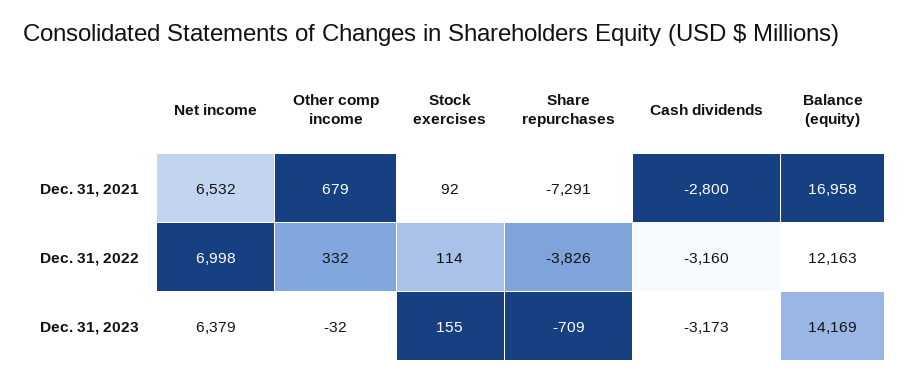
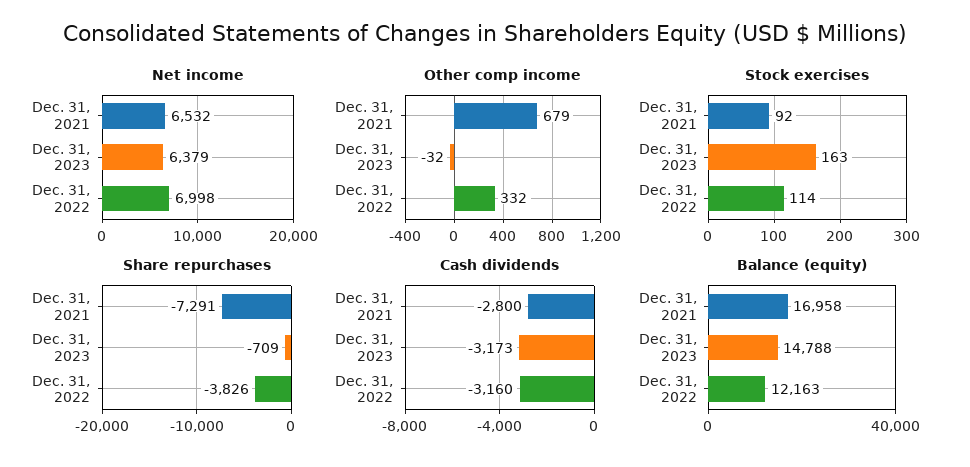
Stock exercises, Dec. 31, 2023: 155 -> 163
Balance (equity), Dec. 31, 2023: 14169 -> 14788

